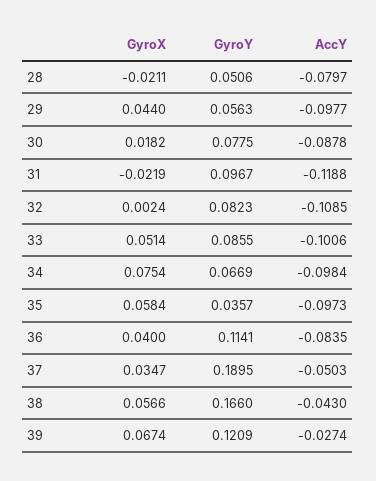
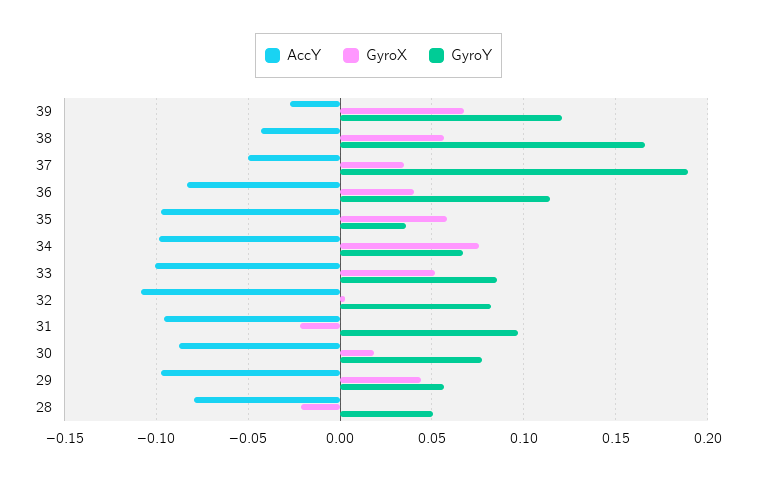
AccY, 31: -0.1188 -> -0.095

